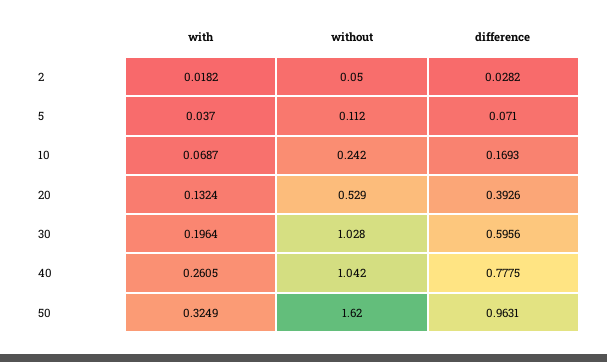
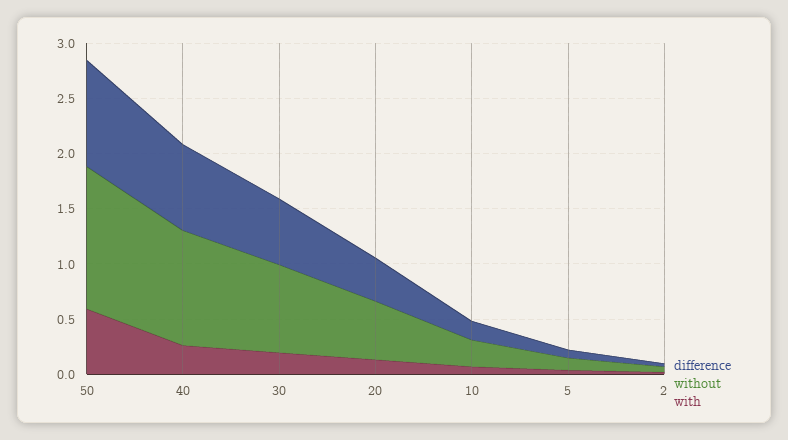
without, 30: 1.028 -> 0.8
with, 50: 0.3249 -> 0.6
without, 50: 1.62 -> 1.3

